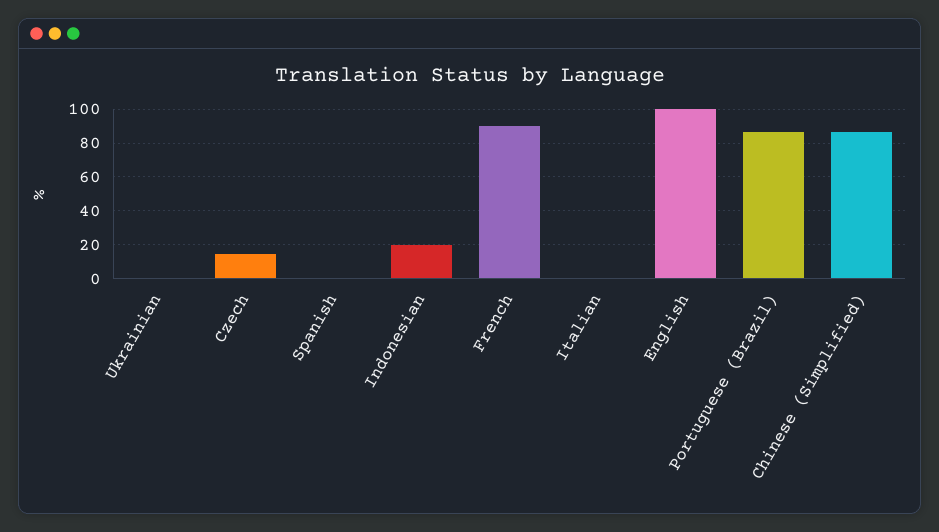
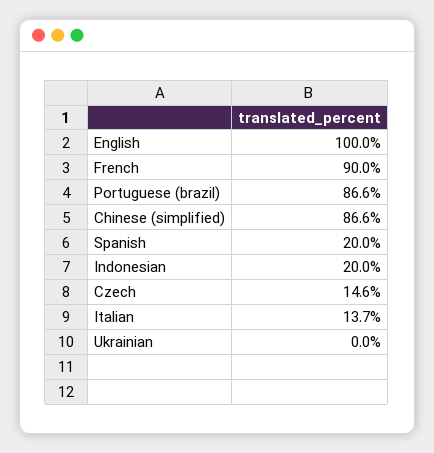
Spanish: 0 -> 20
Italian: 0 -> 13.7

